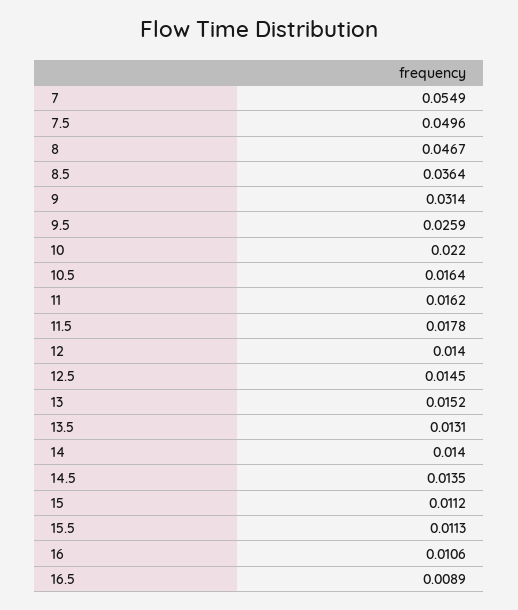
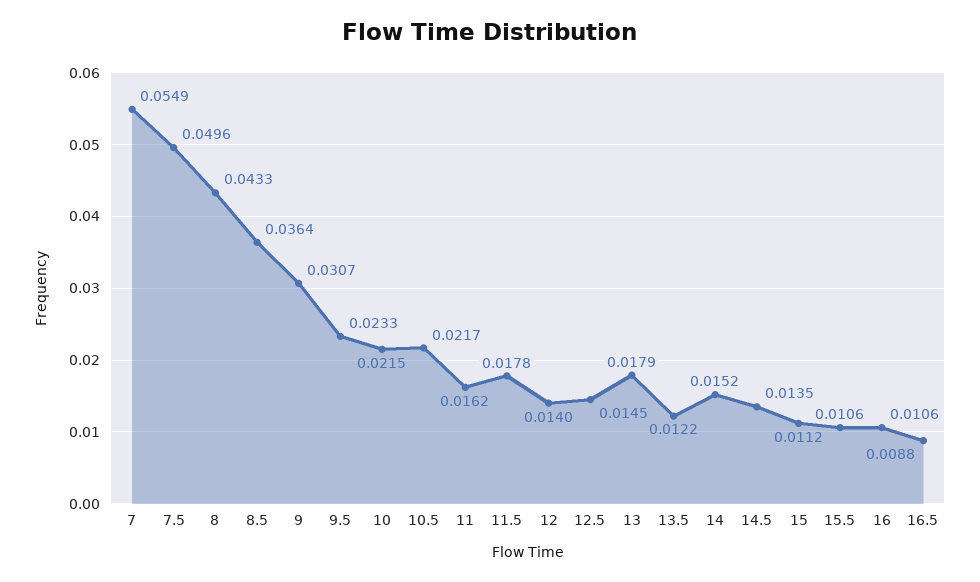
8: 0.0467 -> 0.0433
9: 0.0314 -> 0.0307
9.5: 0.0259 -> 0.0233
10: 0.022 -> 0.0215
10.5: 0.0164 -> 0.0217
13: 0.0152 -> 0.0179
13.5: 0.0131 -> 0.0122
14: 0.014 -> 0.0152
15.5: 0.0113 -> 0.0106
16.5: 0.0089 -> 0.0088

